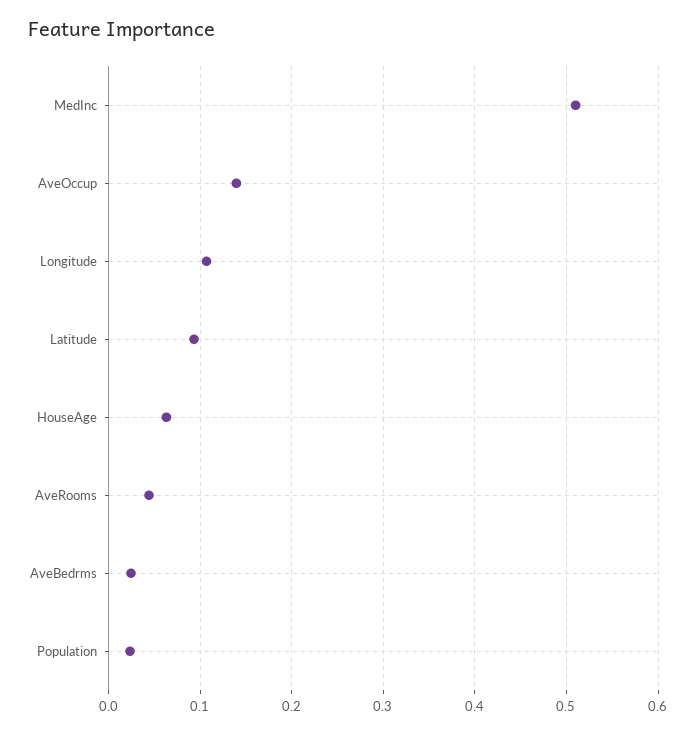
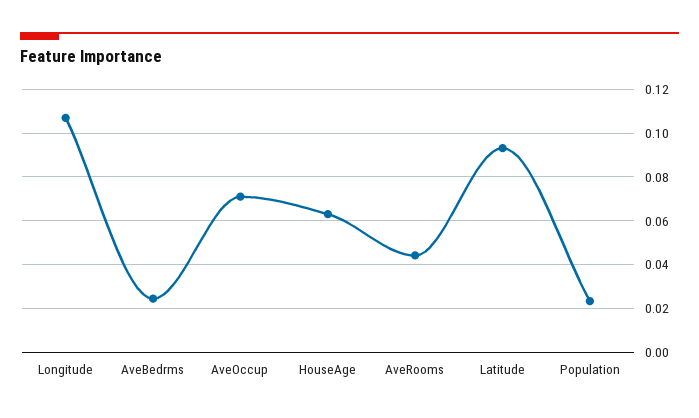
MedInc: 0.51 -> none
AveOccup: 0.14 -> 0.07

